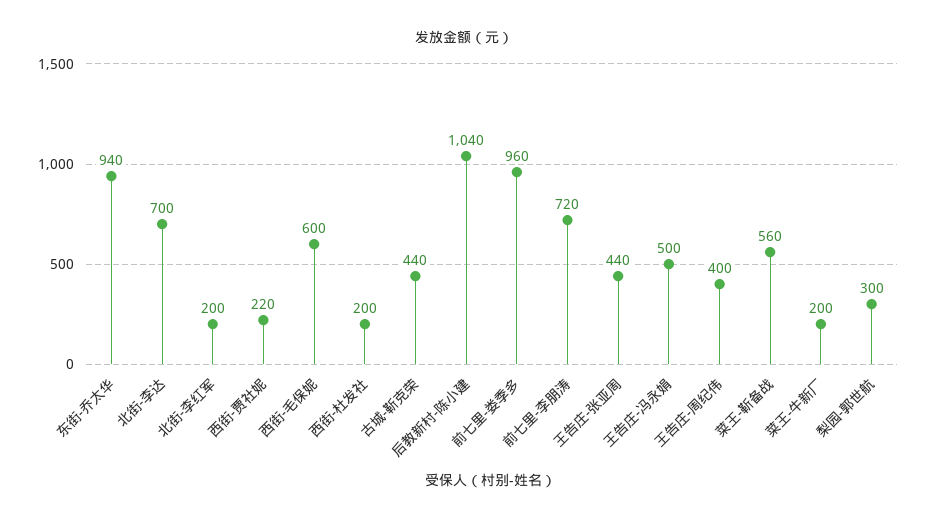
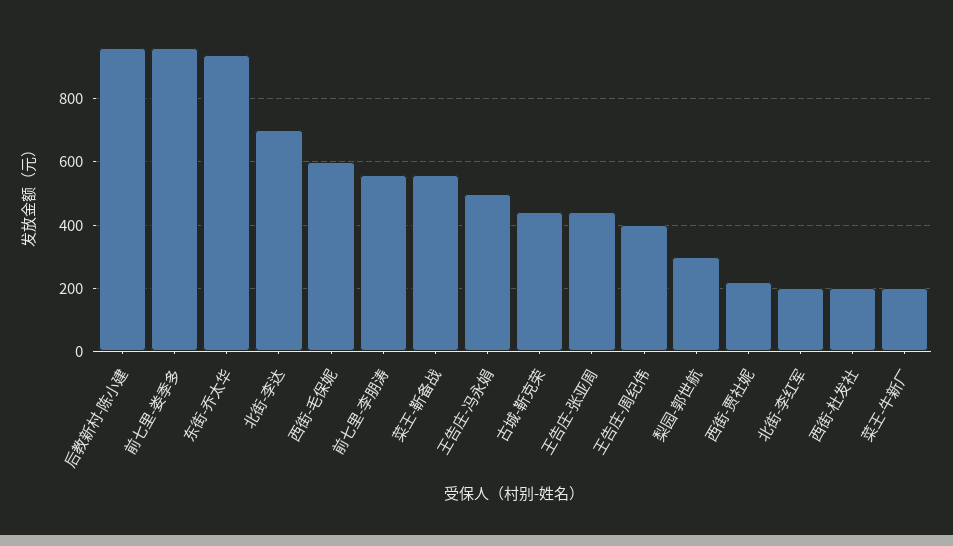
后教新村-陈小建: 1040 -> 960
前七里-李朋涛: 720 -> 560

